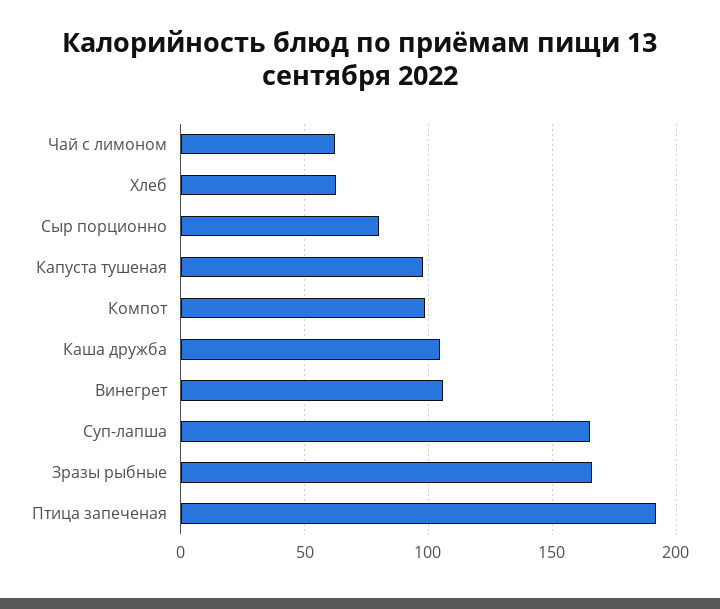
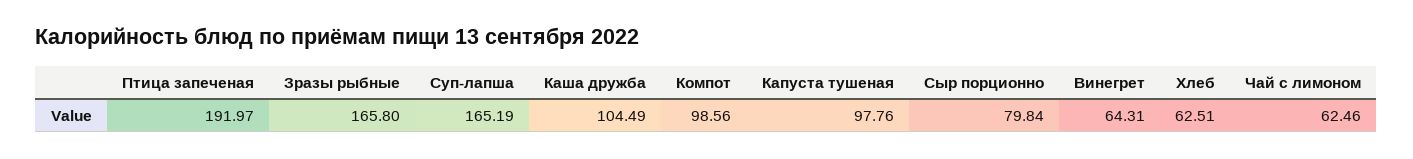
Винегрет: 105 -> 64.31

